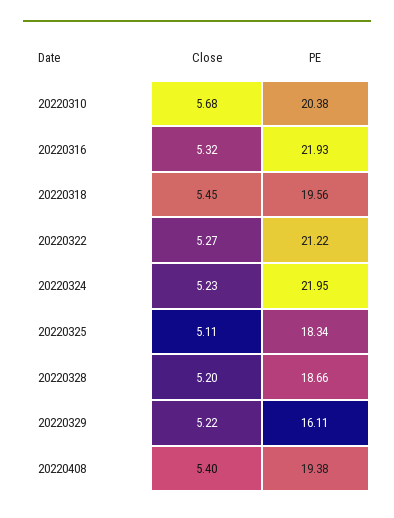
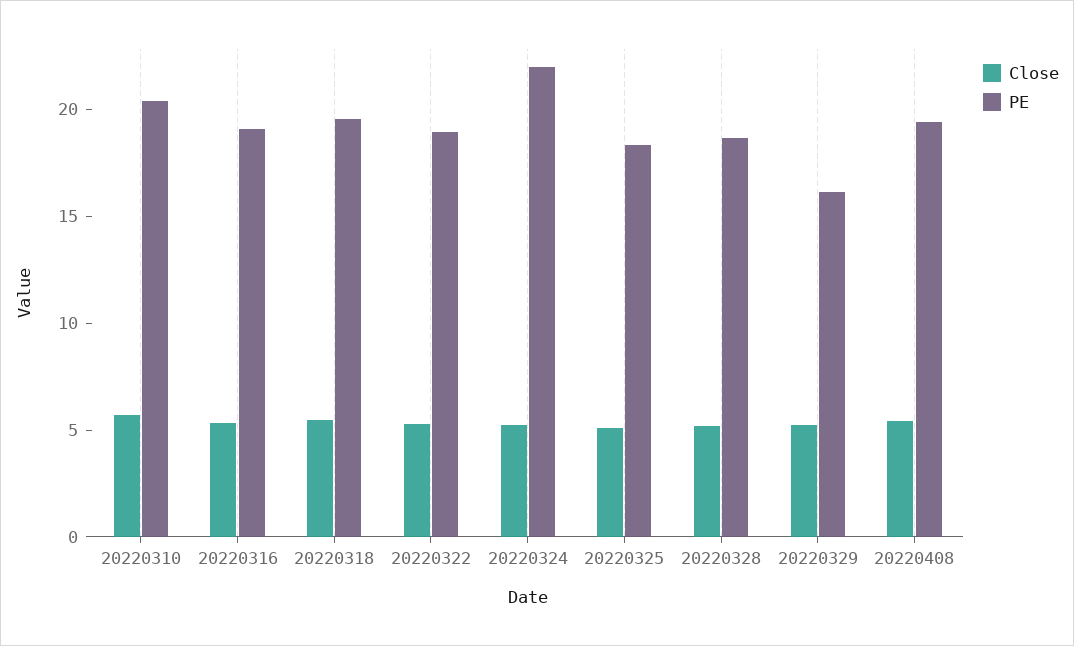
PE, 20220316: 21.93 -> 19
PE, 20220322: 21.22 -> 19

